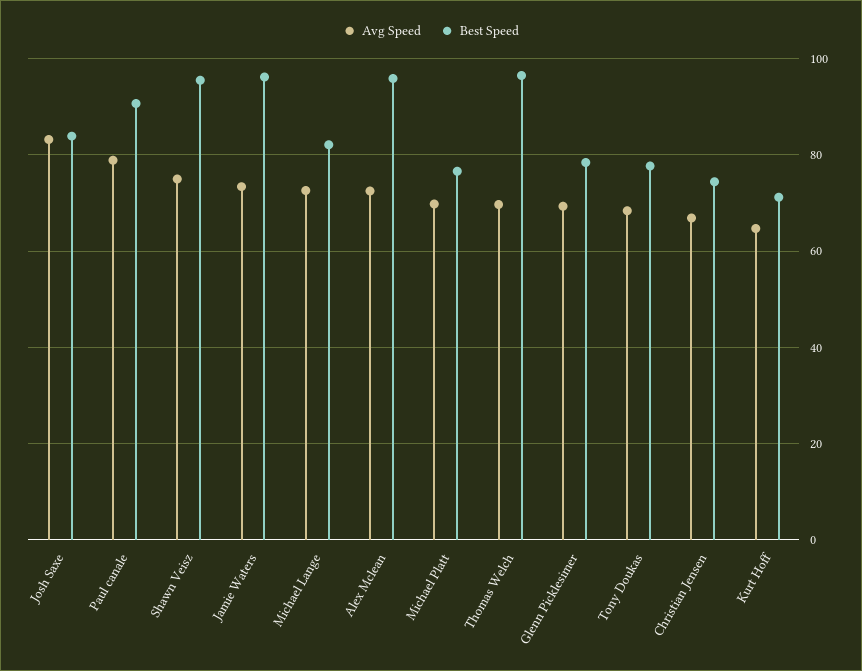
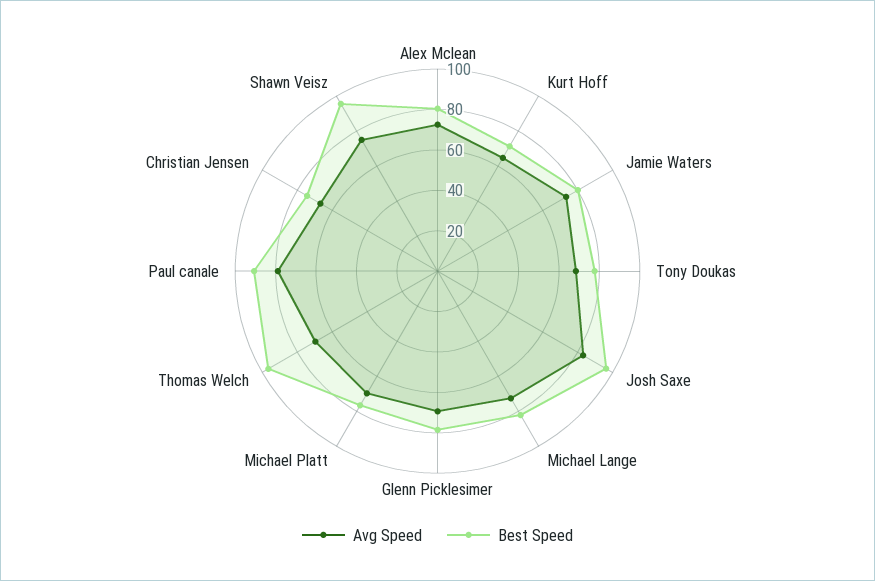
Best Speed, Josh Saxe: 84 -> 95
Best Speed, Jamie Waters: 96 -> 80
Best Speed, Alex Mclean: 96 -> 80

